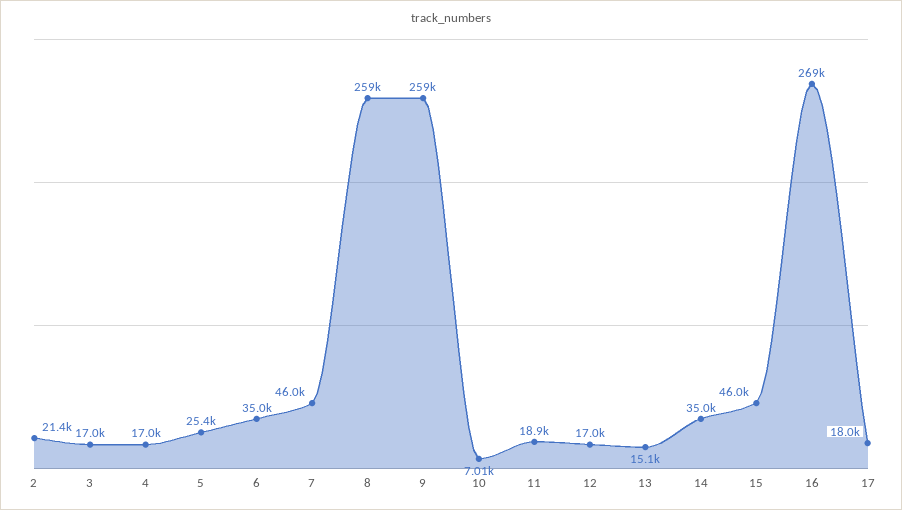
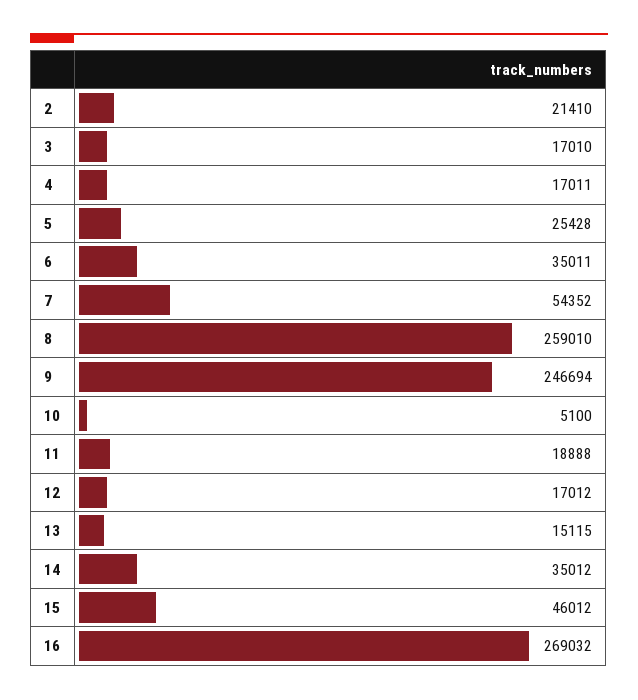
7: 46000 -> 54352
9: 259000 -> 246694
10: 7010 -> 5100
17: 18000 -> none

